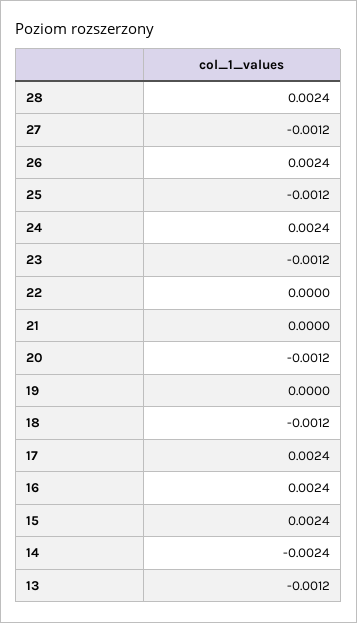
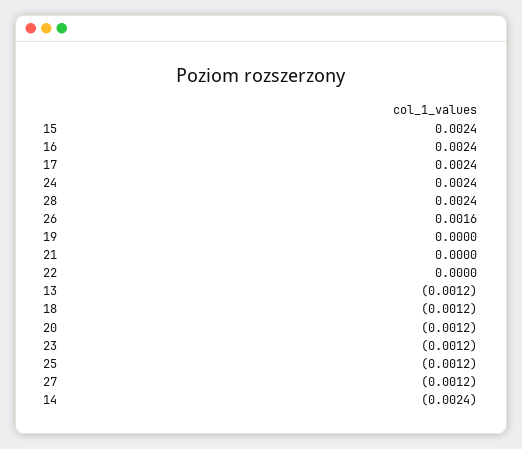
26: 0.0024 -> 0.0016

